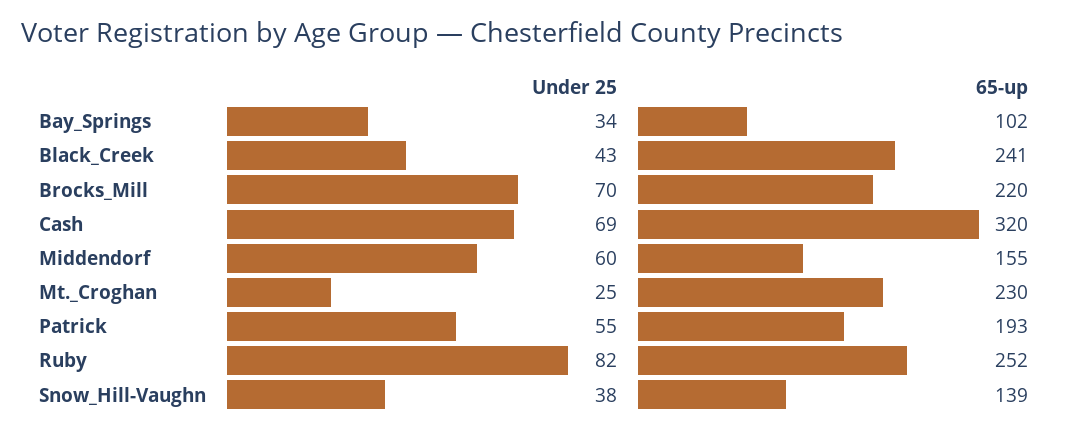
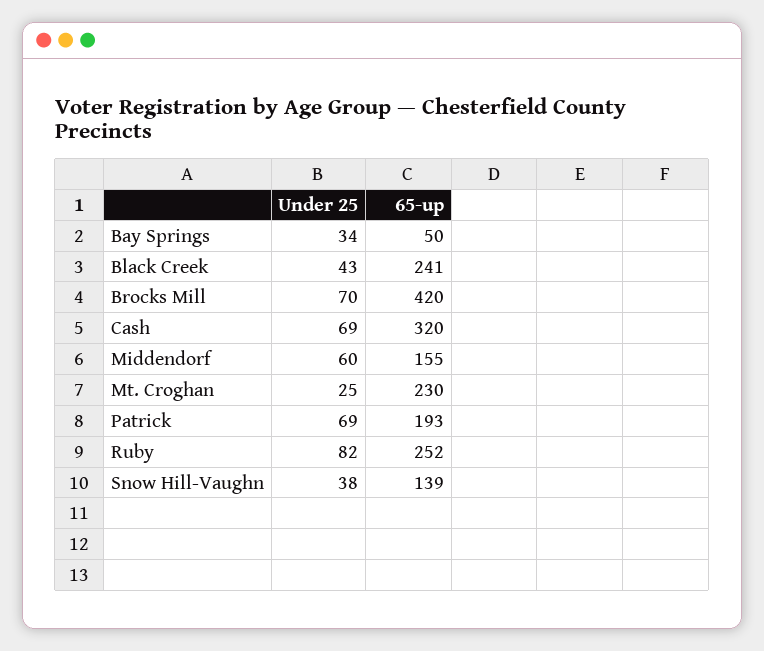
65-up, Bay_Springs: 102 -> 50
65-up, Brocks_Mill: 220 -> 420
Under 25, Patrick: 55 -> 69

